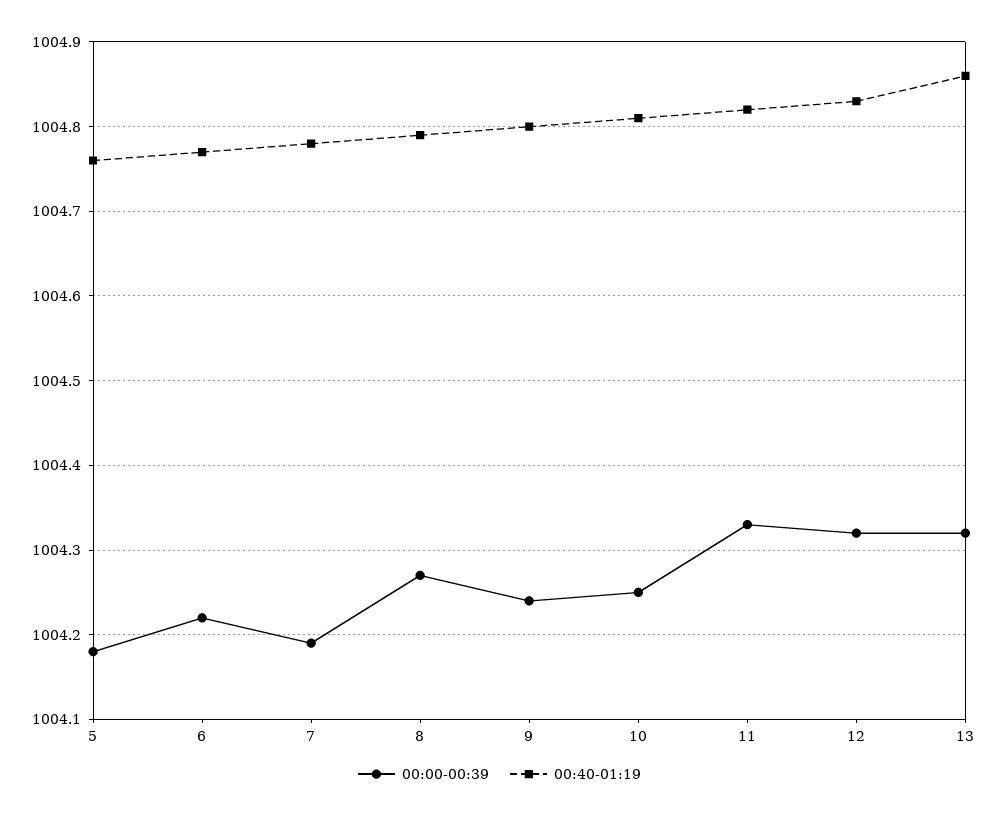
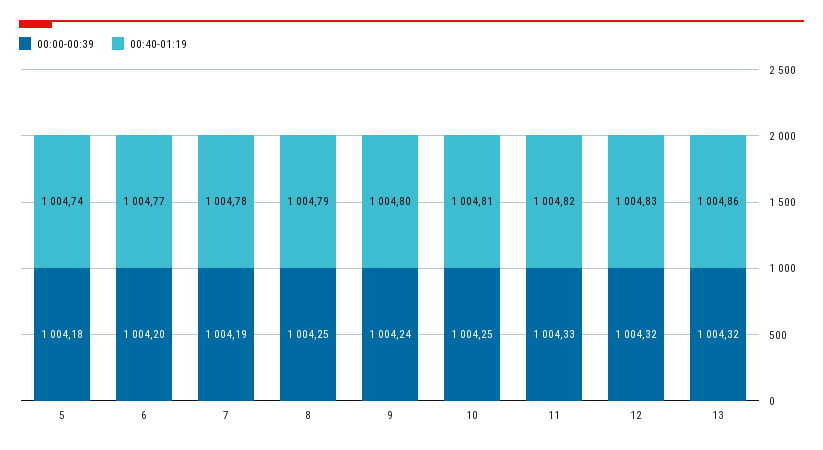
00:40-01:19, 5: 1004.76 -> 1004.74
00:00-00:39, 6: 1004.22 -> 1004.2
00:00-00:39, 8: 1004.27 -> 1004.25

